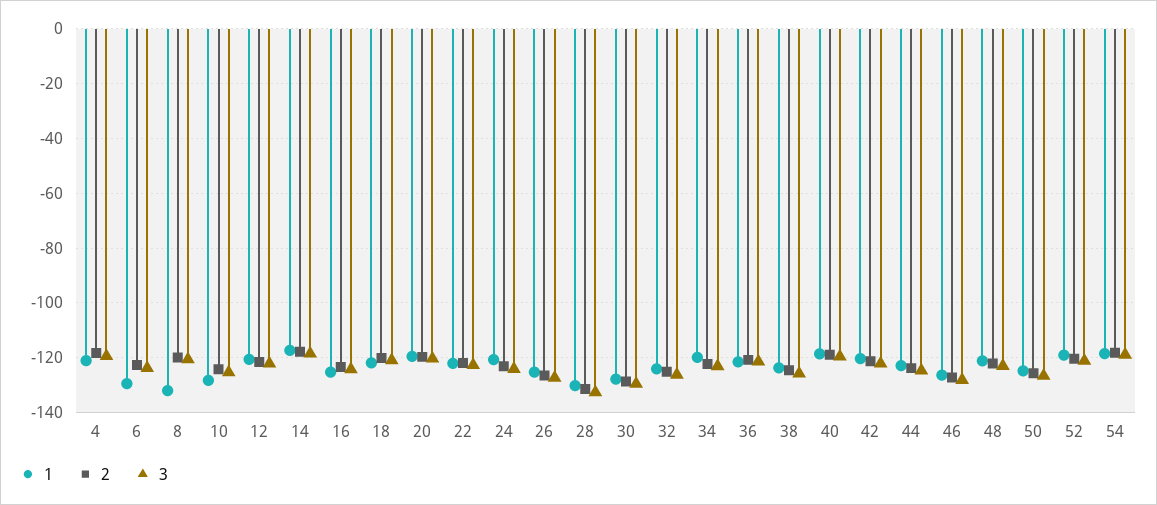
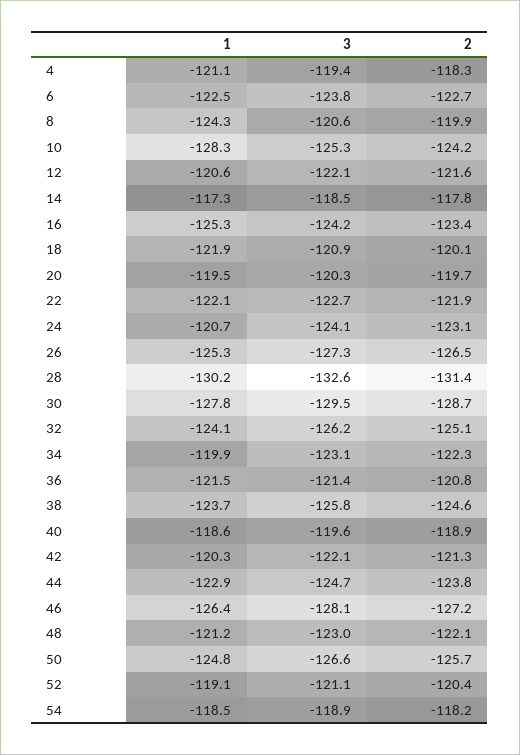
1, 6: -130 -> -122.5
1, 8: -132.5 -> -124.3

